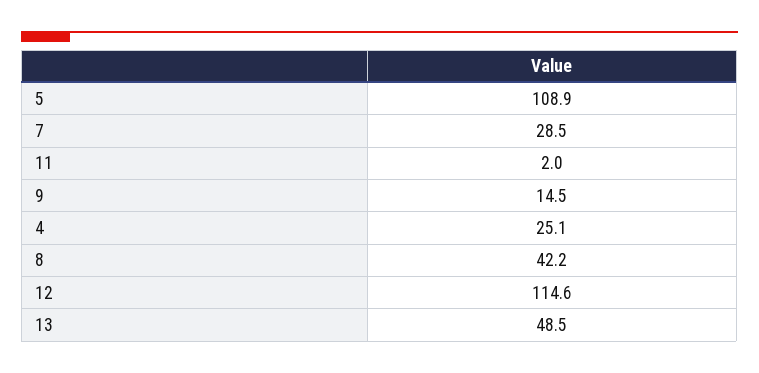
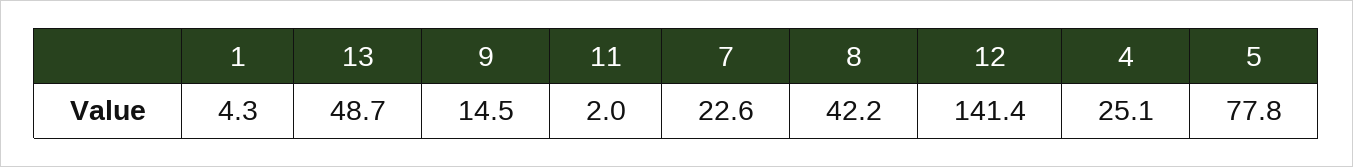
5: 108.9 -> 77.8
7: 28.5 -> 22.6
12: 114.6 -> 141.4
13: 48.5 -> 48.7
1: none -> 4.3

